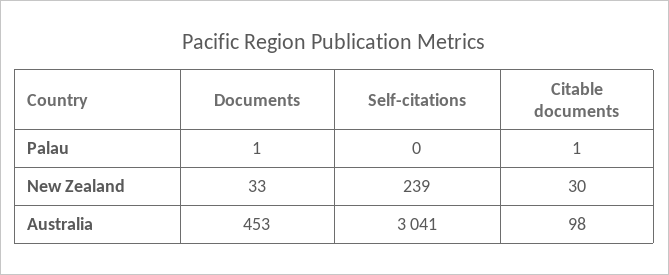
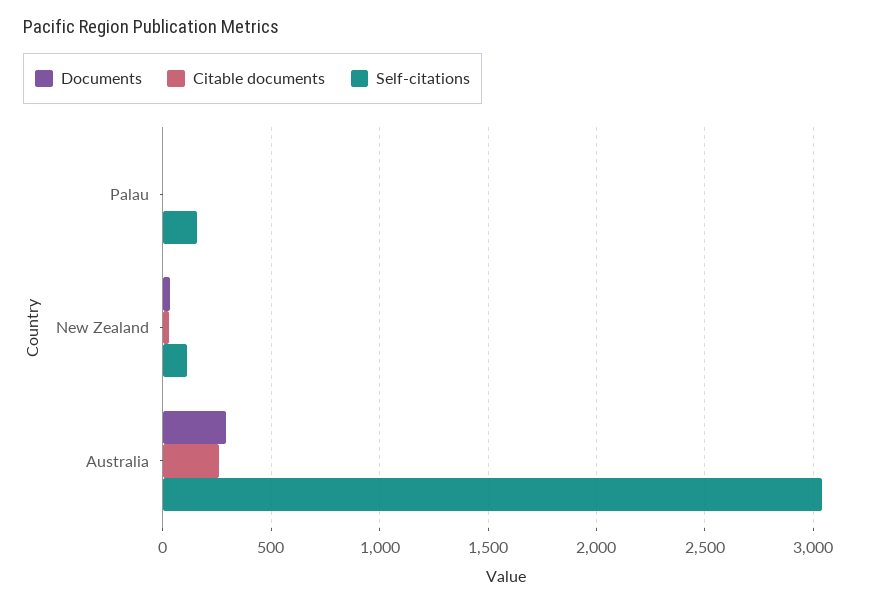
Self-citations, Palau: 0 -> 150
Self-citations, New Zealand: 239 -> 100
Documents, Australia: 453 -> 300
Citable documents, Australia: 98 -> 250

